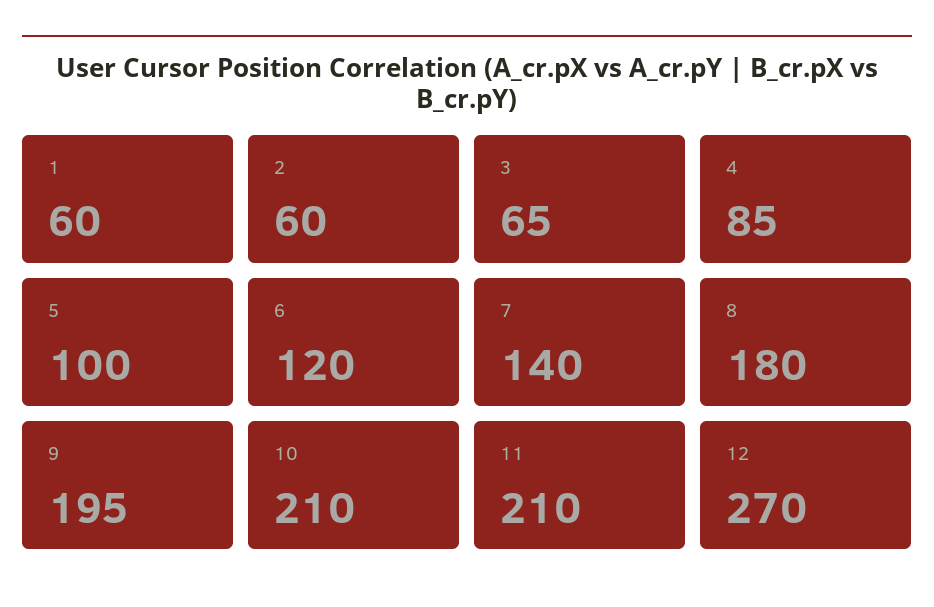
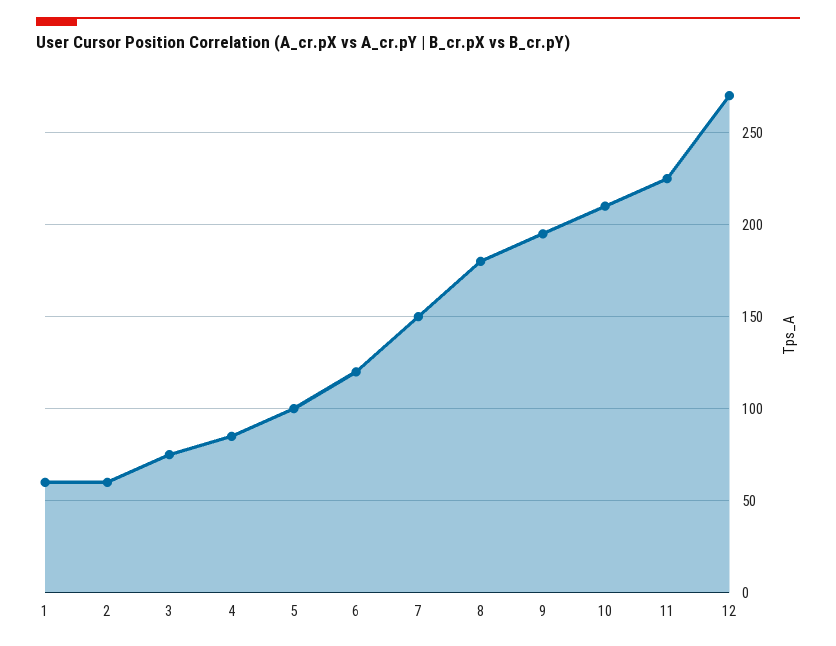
3: 65 -> 75
7: 140 -> 150
11: 210 -> 225

